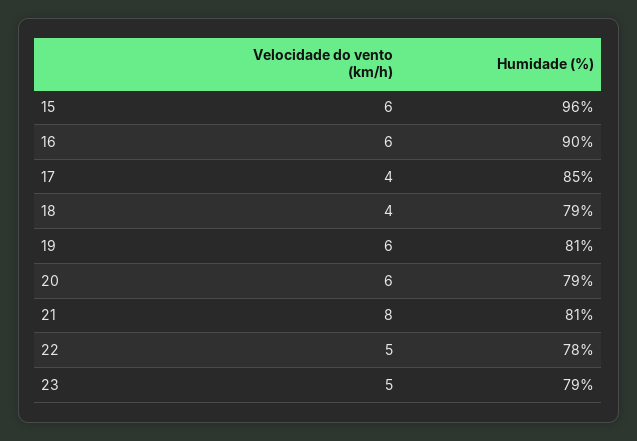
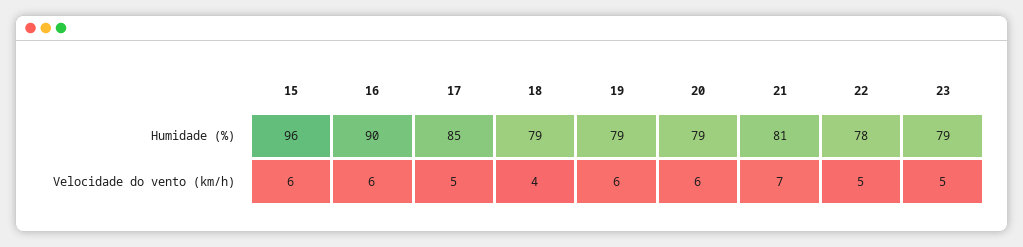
Velocidade do vento (km/h), 17: 4 -> 5
Humidade (%), 19: 81 -> 79
Velocidade do vento (km/h), 21: 8 -> 7

